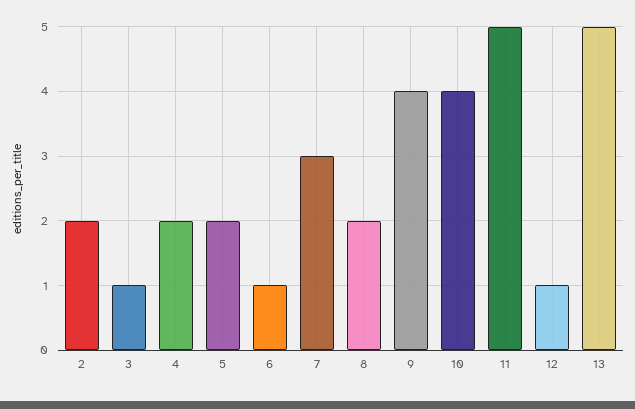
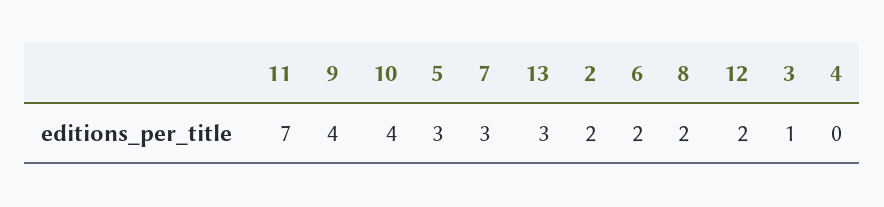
4: 2 -> 0
5: 2 -> 3
6: 1 -> 2
11: 5 -> 7
12: 1 -> 2
13: 5 -> 3

